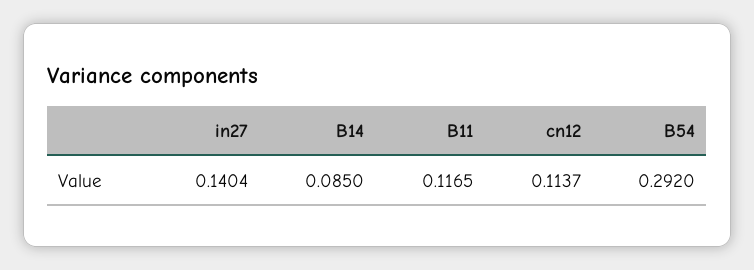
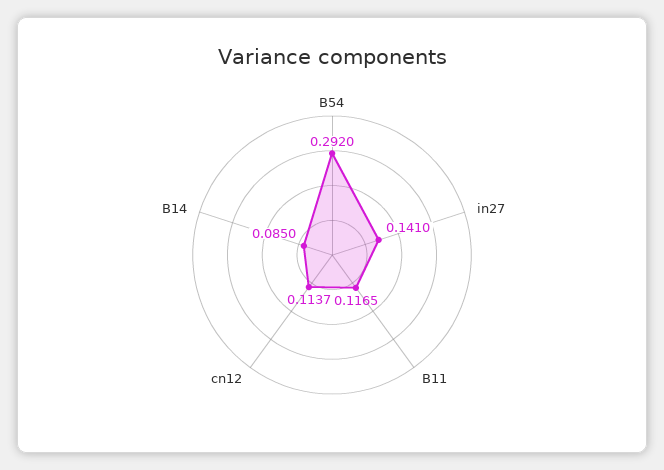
in27: 0.1404 -> 0.141

